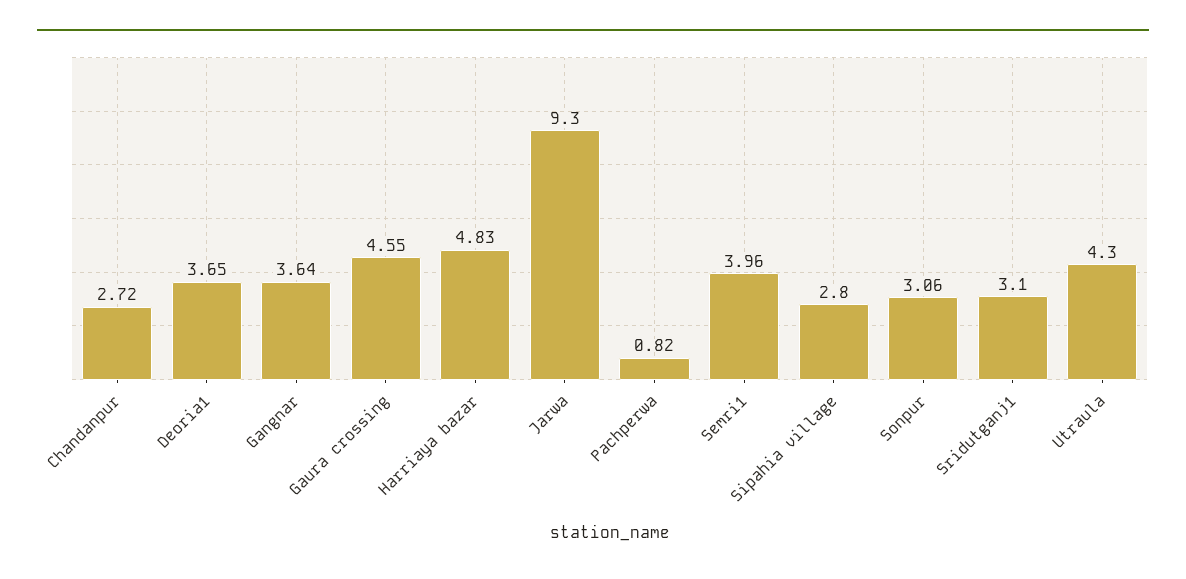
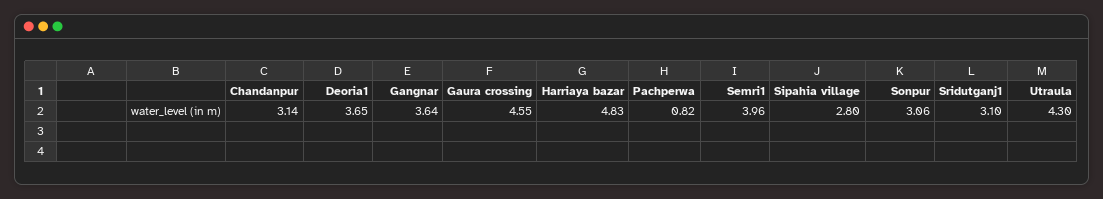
Chandanpur: 2.72 -> 3.14
Jarwa: 9.3 -> none

